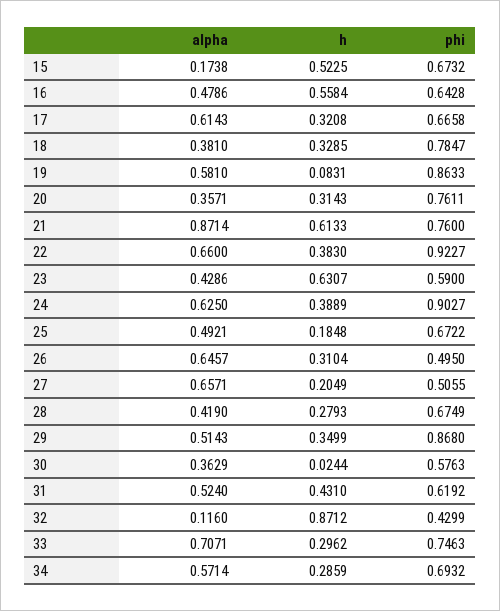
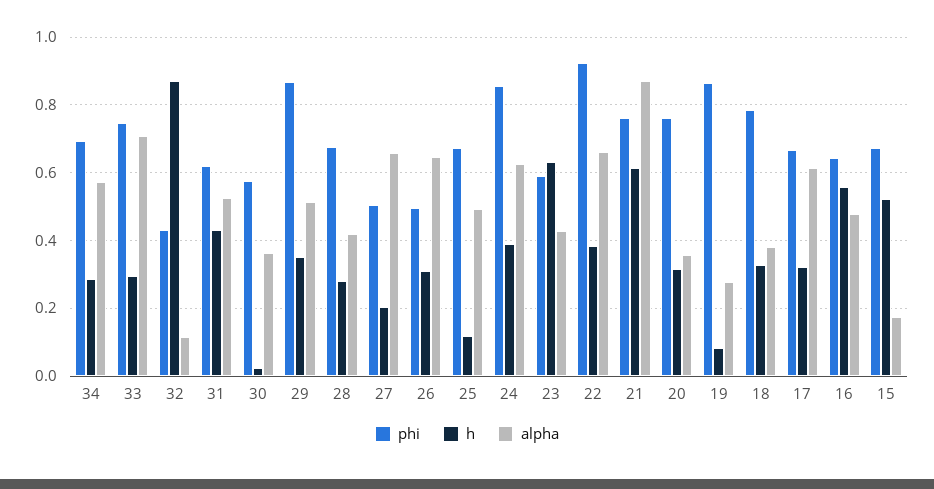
alpha, 19: 0.581 -> 0.28
phi, 24: 0.9027 -> 0.86
h, 25: 0.1848 -> 0.12

